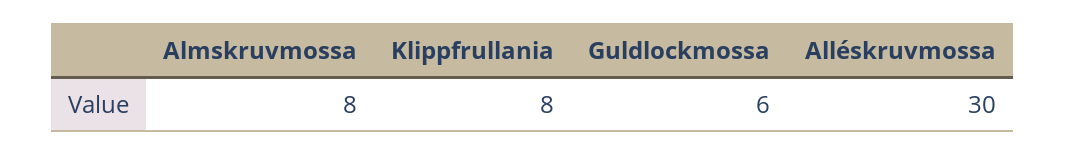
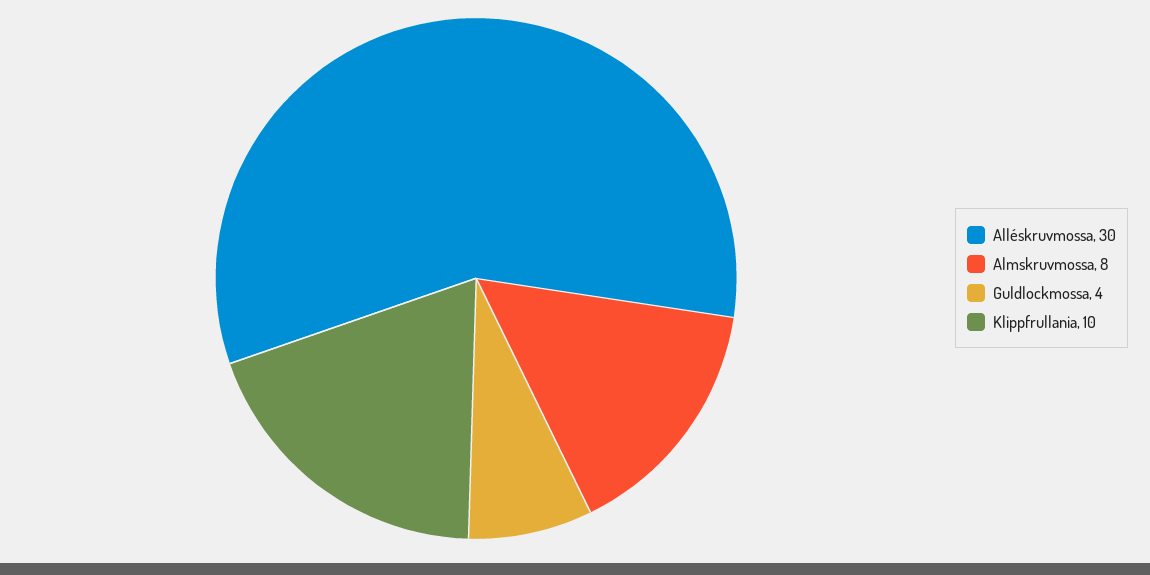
Klippfrullania: 8 -> 10
Guldlockmossa: 6 -> 4

